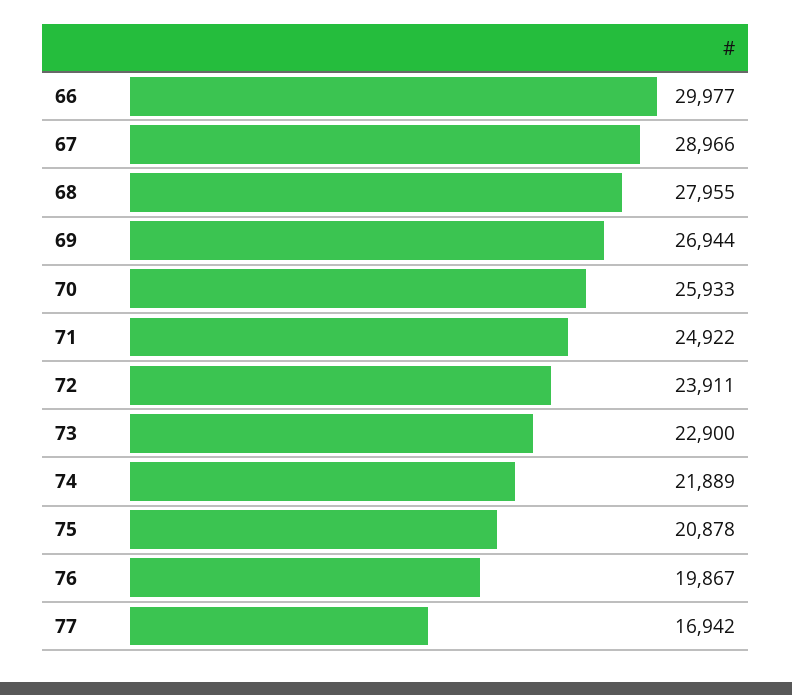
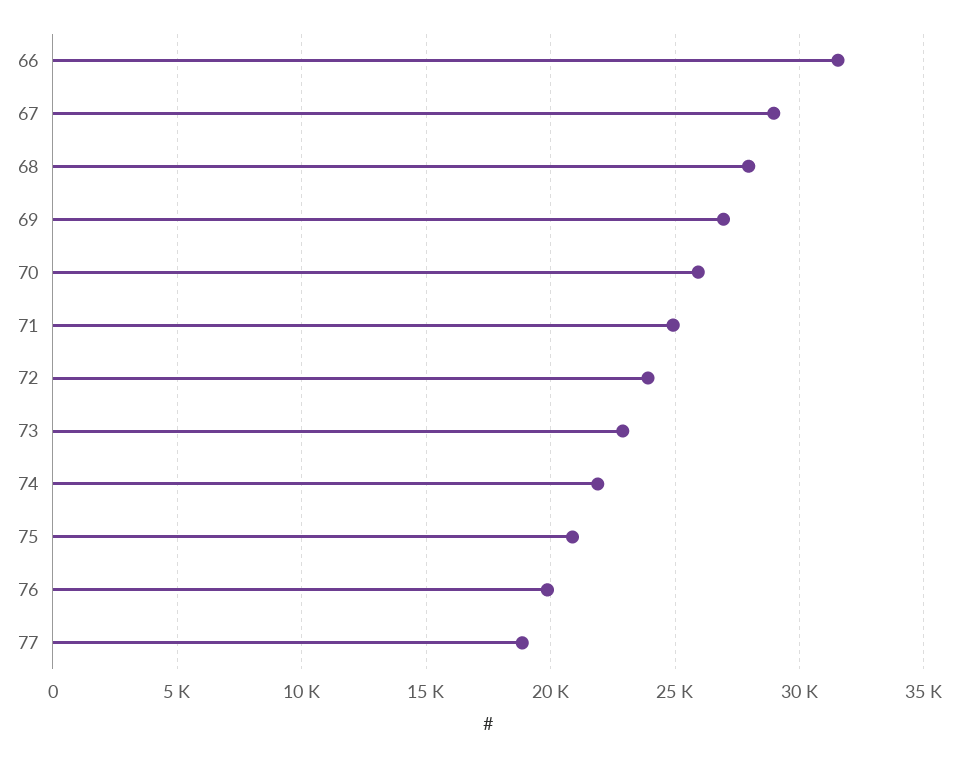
66: 29977 -> 31500
77: 16942 -> 19000

